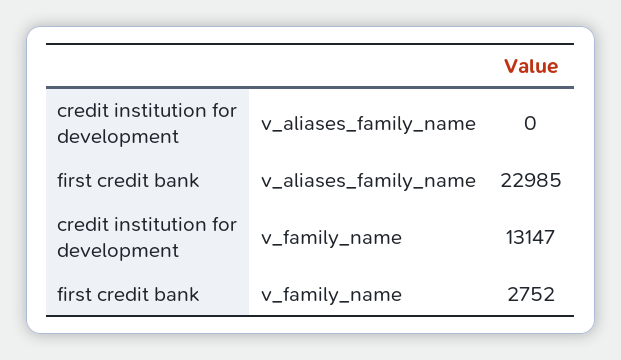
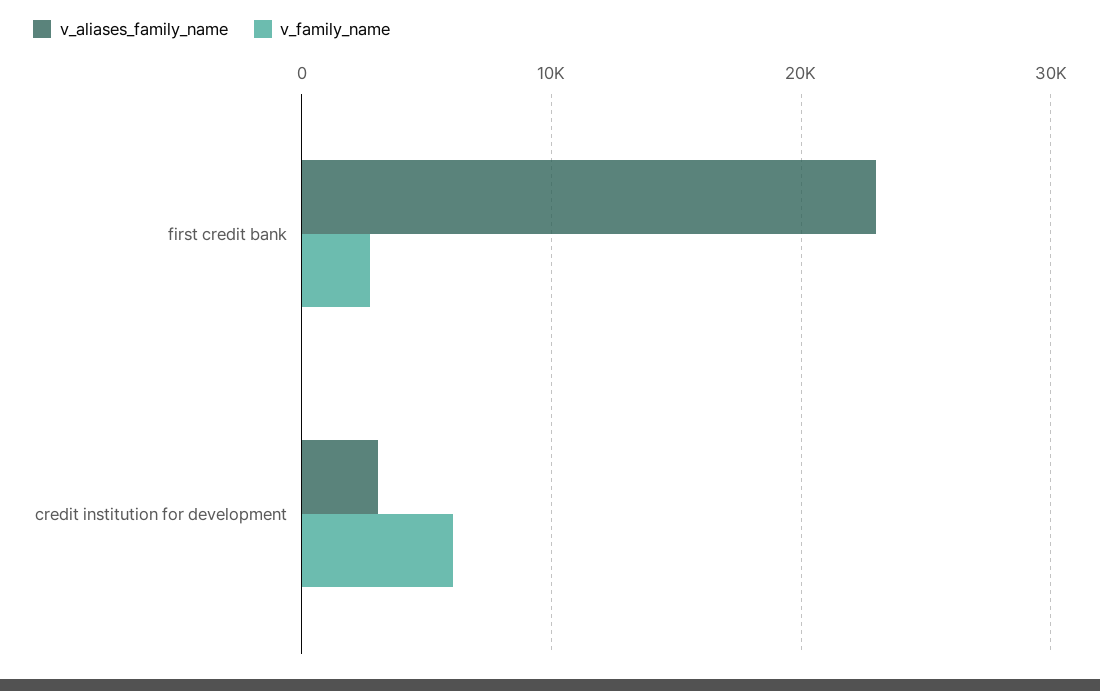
v_aliases_family_name, credit institution for development: 0 -> 3000
v_family_name, credit institution for development: 13147 -> 6000

